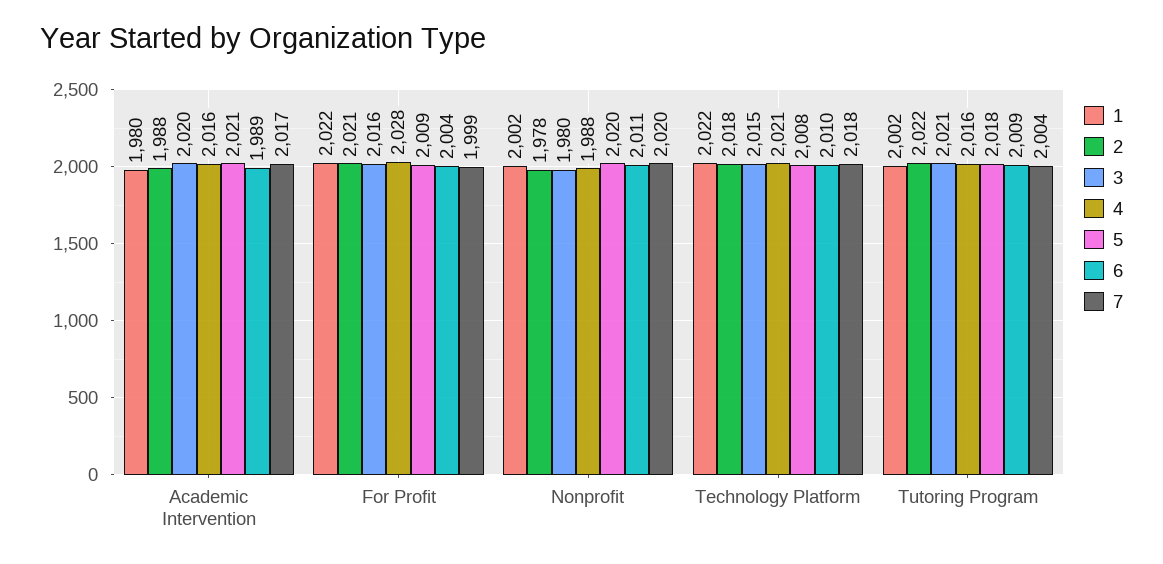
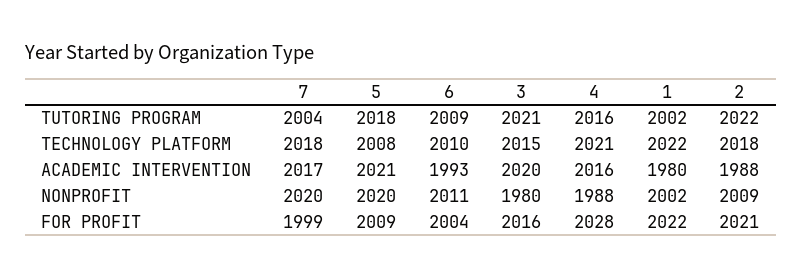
6, Academic Intervention: 1989 -> 1993
2, Nonprofit: 1978 -> 2009

